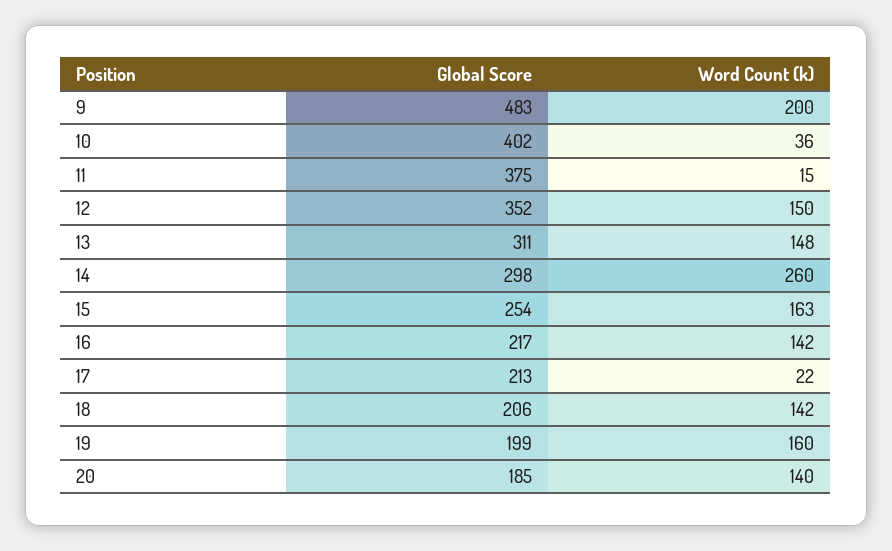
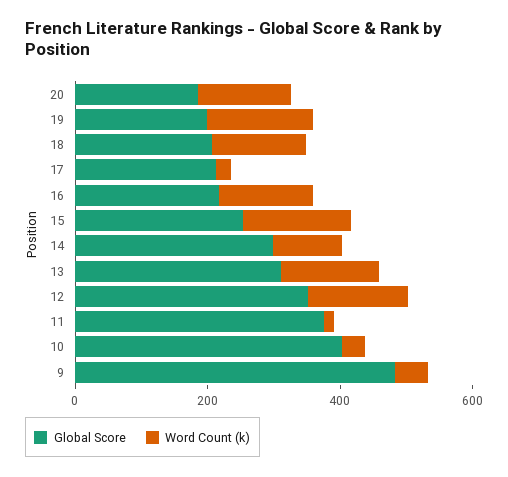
Word Count (k), 9: 200 -> 50
Word Count (k), 14: 260 -> 100

